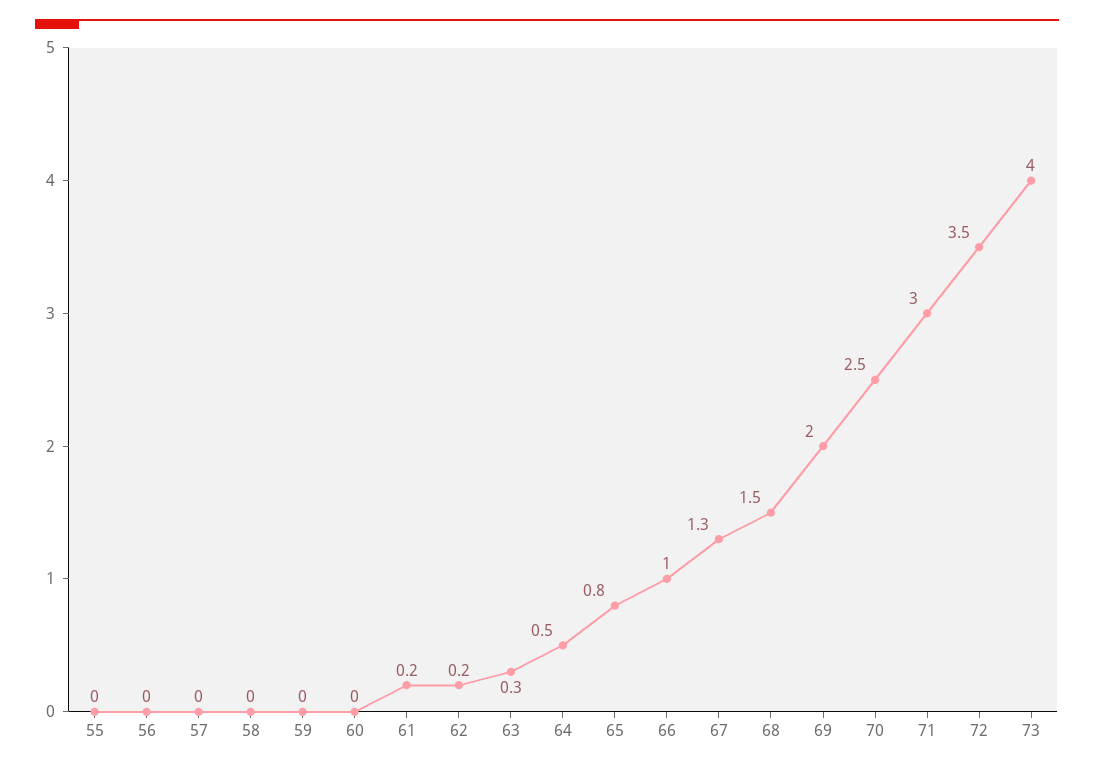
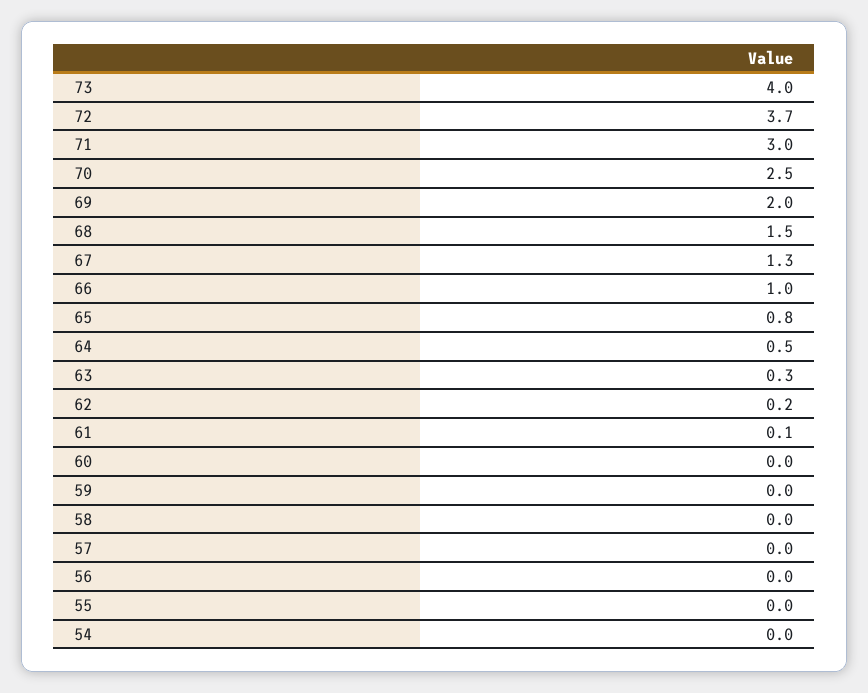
61: 0.2 -> 0.1
72: 3.5 -> 3.7
54: none -> 0

